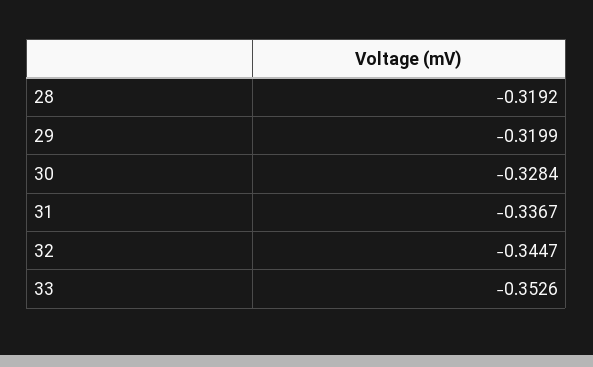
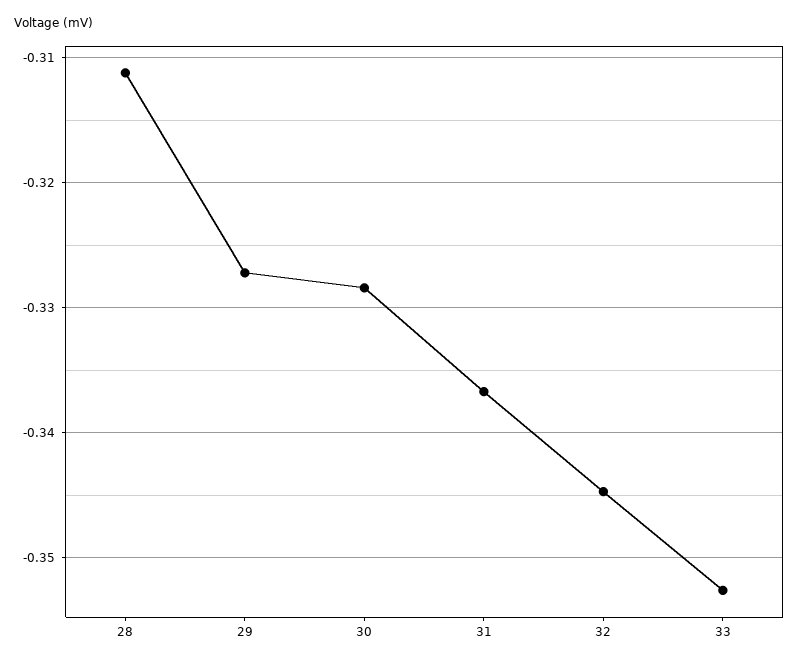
28: -0.3192 -> -0.311
29: -0.3199 -> -0.327

